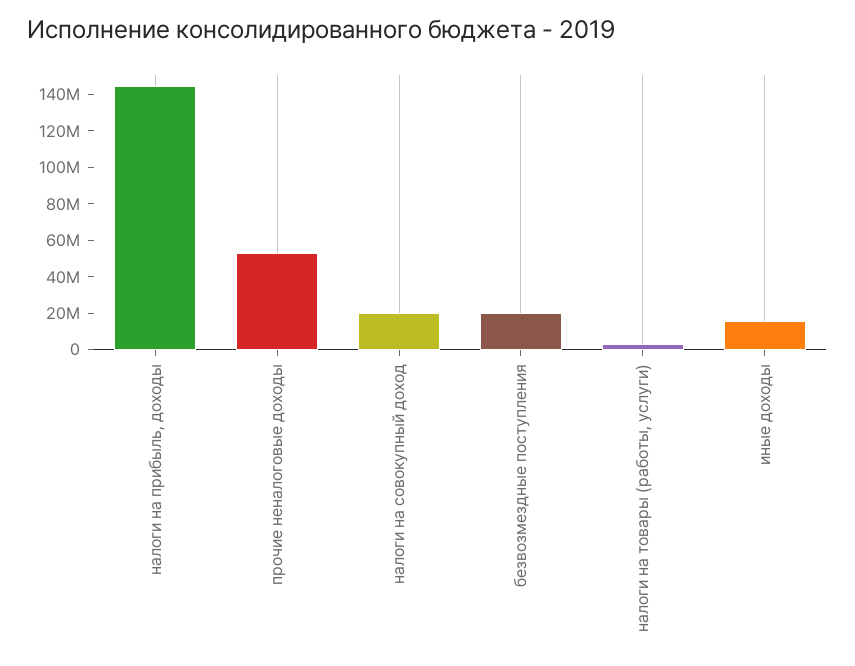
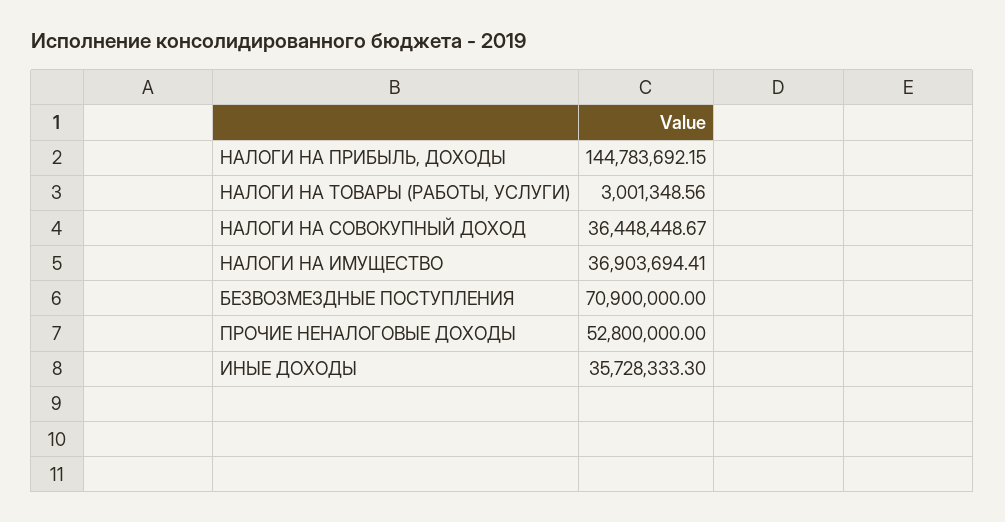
налоги на совокупный доход: 20000000 -> 36448448.67
безвозмездные поступления: 20000000 -> 70900000
иные доходы: 15000000 -> 35728333.3
НАЛОГИ НА ИМУЩЕСТВО: none -> 36903694.41

